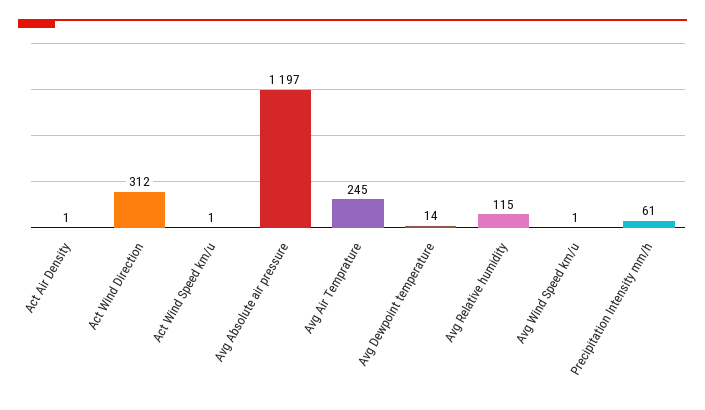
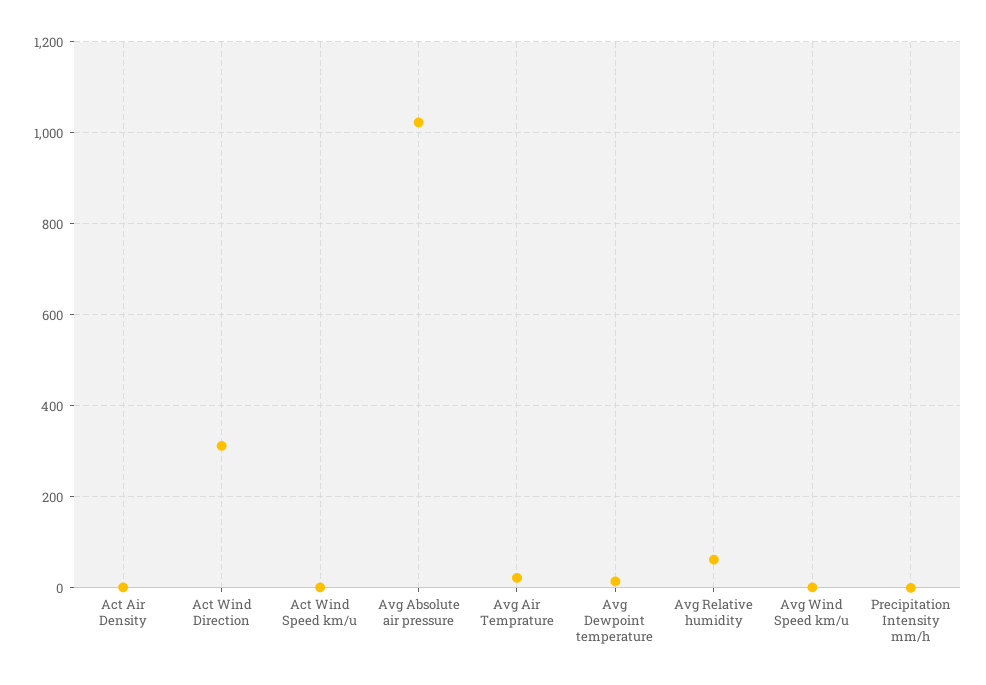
Avg Absolute air pressure: 1197 -> 1020
Avg Air Temprature: 245 -> 20
Avg Relative humidity: 115 -> 60
Precipitation Intensity mm/h: 61 -> 0

